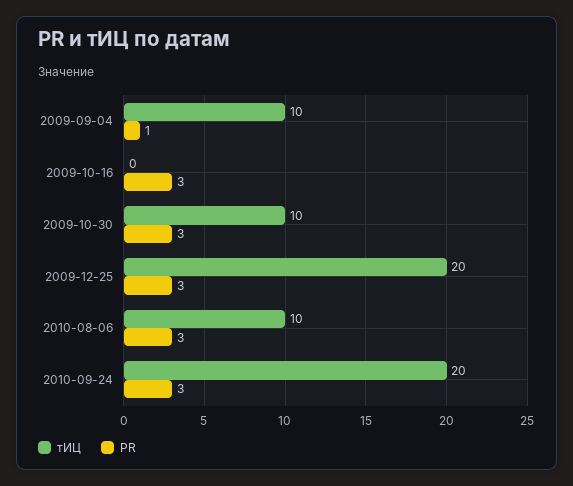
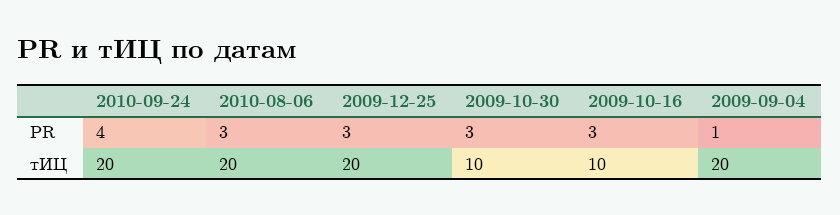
тИЦ, 2009-09-04: 10 -> 20
тИЦ, 2009-10-16: 0 -> 10
тИЦ, 2010-08-06: 10 -> 20
PR, 2010-09-24: 3 -> 4

